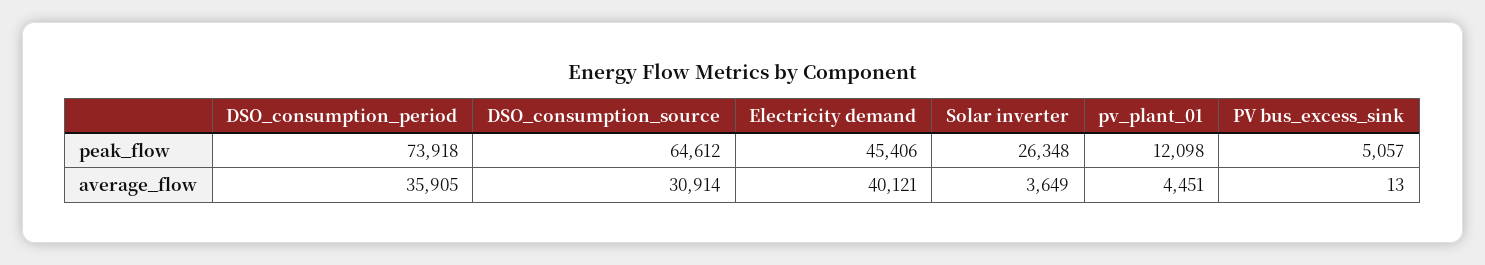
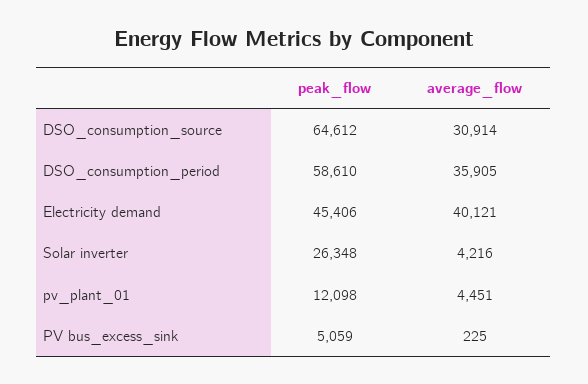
DSO_consumption_period, peak_flow: 73918 -> 58610
PV bus_excess_sink, peak_flow: 5057 -> 5059
Solar inverter, average_flow: 3649 -> 4216
PV bus_excess_sink, average_flow: 13 -> 225

